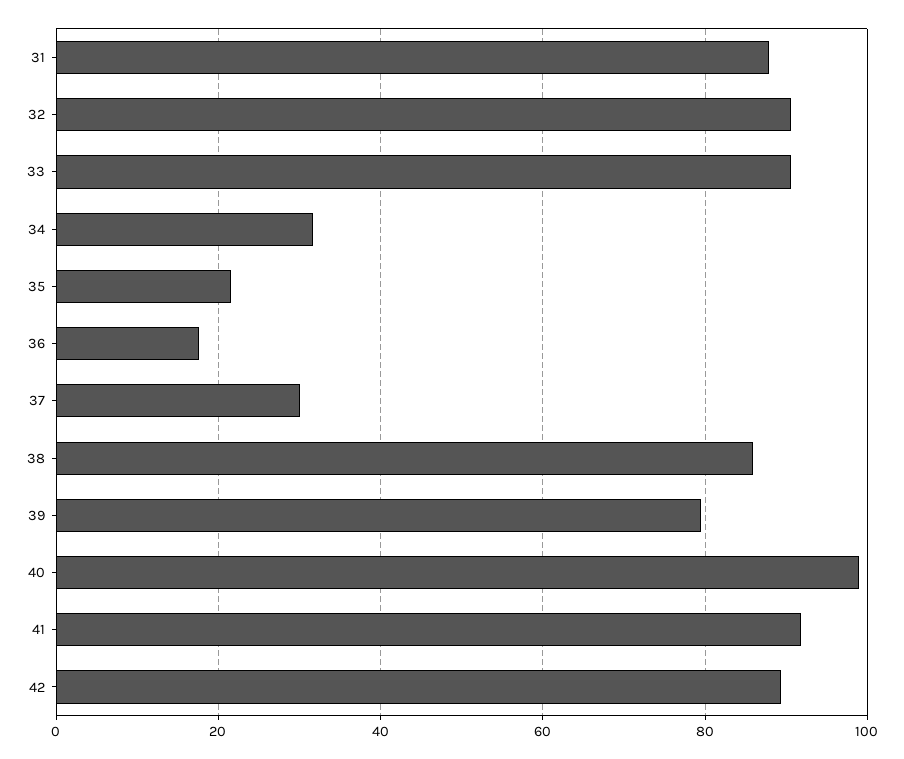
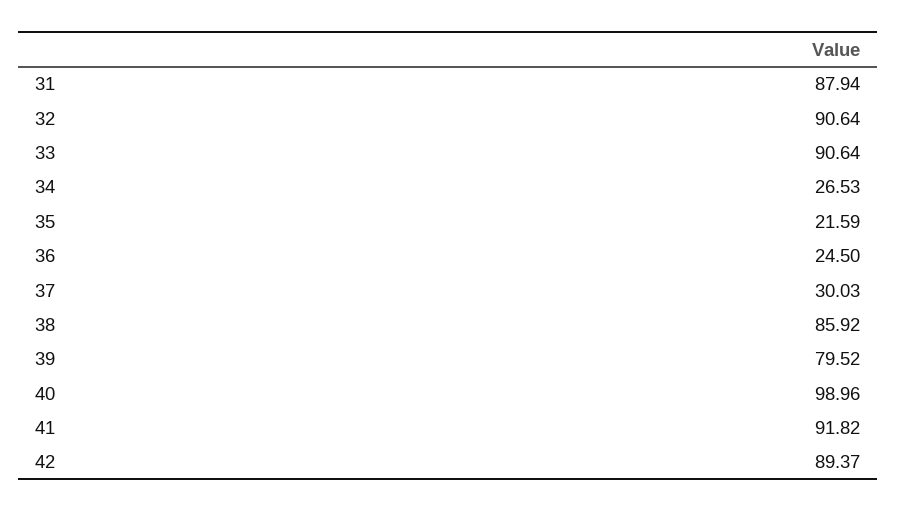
34: 32 -> 26.53
36: 18 -> 24.5

